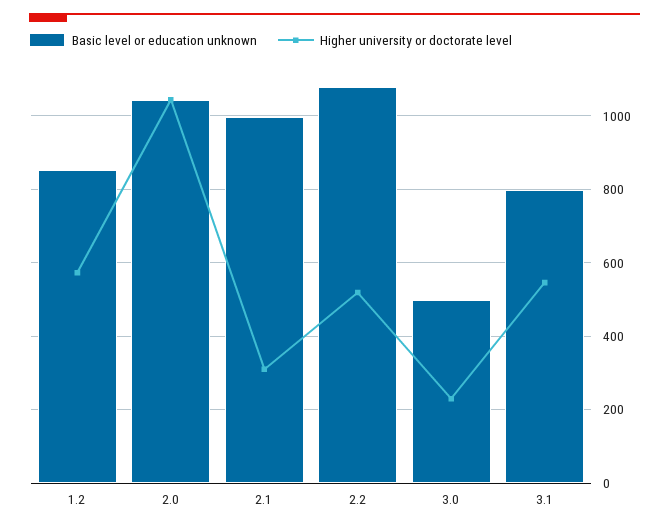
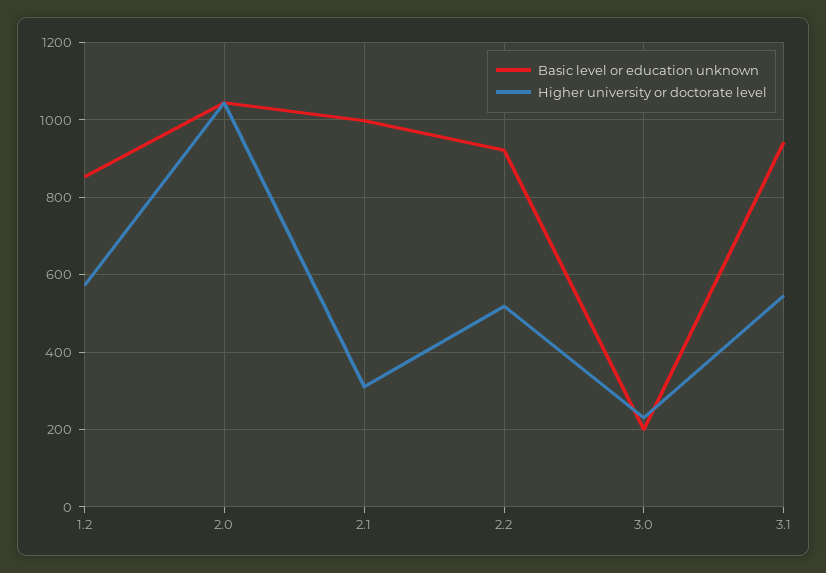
Basic level or education unknown, 2.2: 1080 -> 920
Basic level or education unknown, 3.0: 500 -> 200
Basic level or education unknown, 3.1: 800 -> 940

